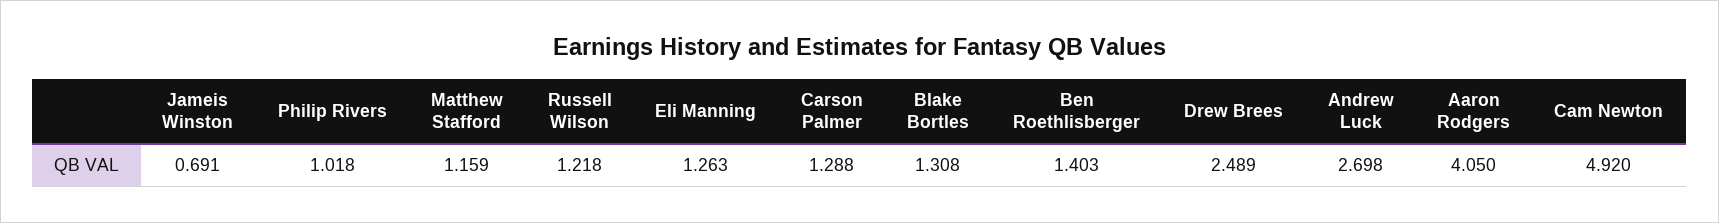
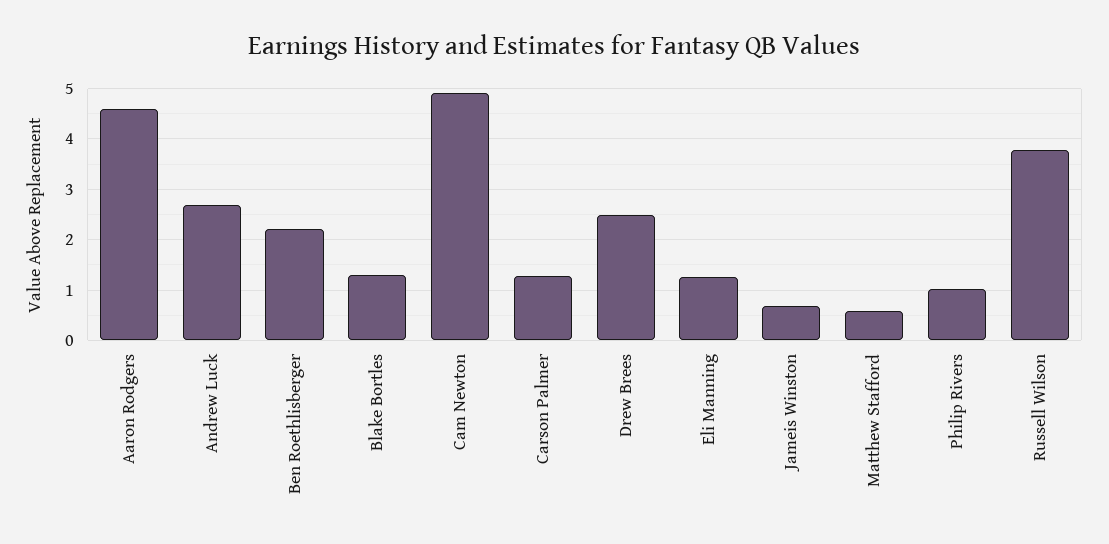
Matthew Stafford: 1.159 -> 0.6
Russell Wilson: 1.218 -> 3.8
Ben Roethlisberger: 1.403 -> 2.2
Aaron Rodgers: 4.05 -> 4.6

